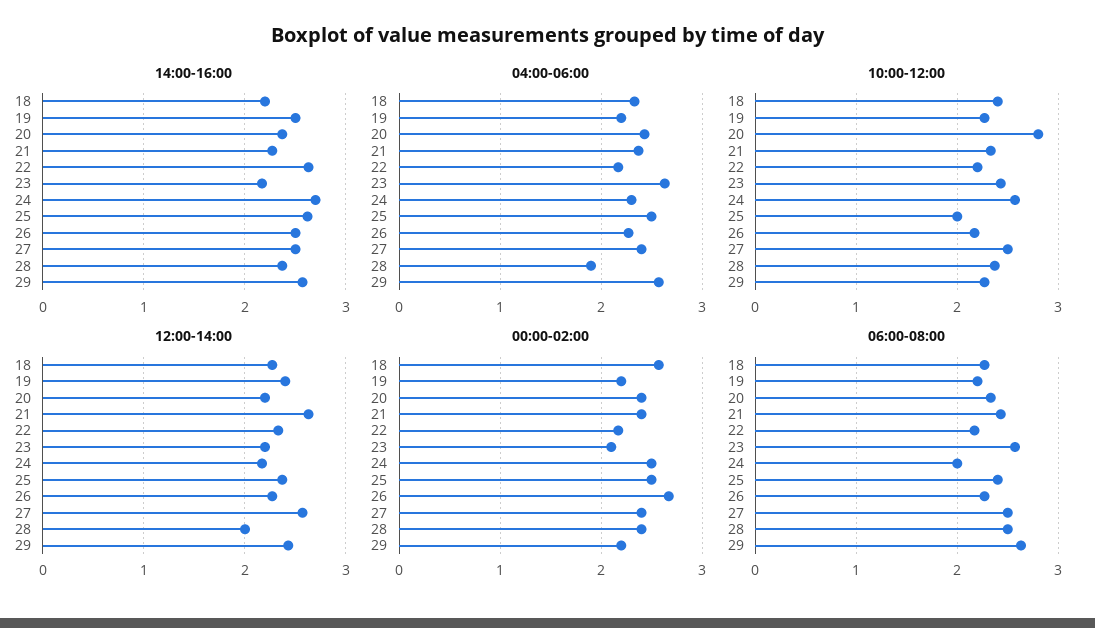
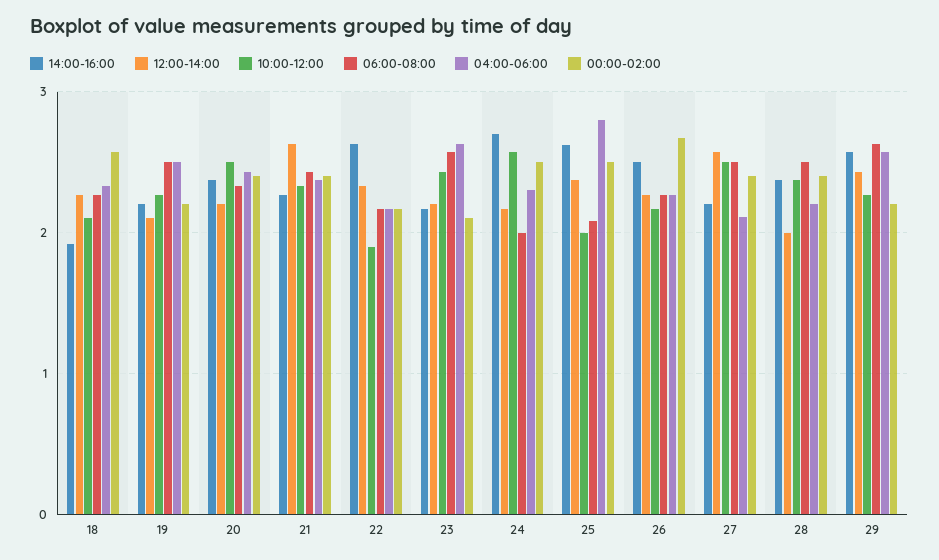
14:00-16:00, 18: 2.2 -> 1.9
14:00-16:00, 19: 2.5 -> 2.2
14:00-16:00, 27: 2.5 -> 2.2
04:00-06:00, 19: 2.2 -> 2.5
04:00-06:00, 25: 2.5 -> 2.8
04:00-06:00, 27: 2.4 -> 2.1
04:00-06:00, 28: 1.9 -> 2.2
10:00-12:00, 18: 2.4 -> 2.1
10:00-12:00, 20: 2.8 -> 2.5
10:00-12:00, 22: 2.2 -> 1.9
12:00-14:00, 19: 2.4 -> 2.1
06:00-08:00, 19: 2.2 -> 2.5
06:00-08:00, 25: 2.4 -> 2.1

